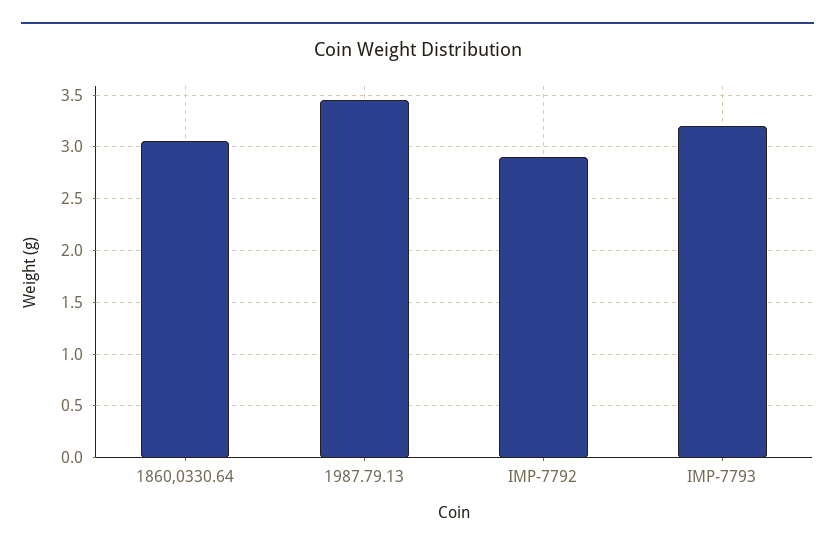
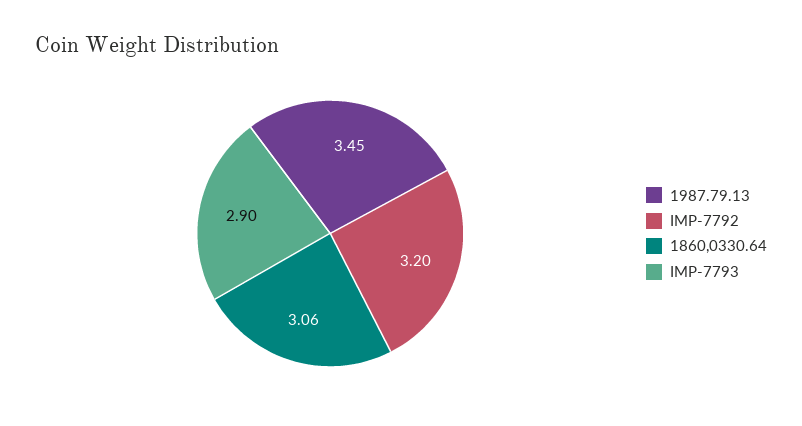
IMP-7792: 2.9 -> 3.2
IMP-7793: 3.2 -> 2.9

